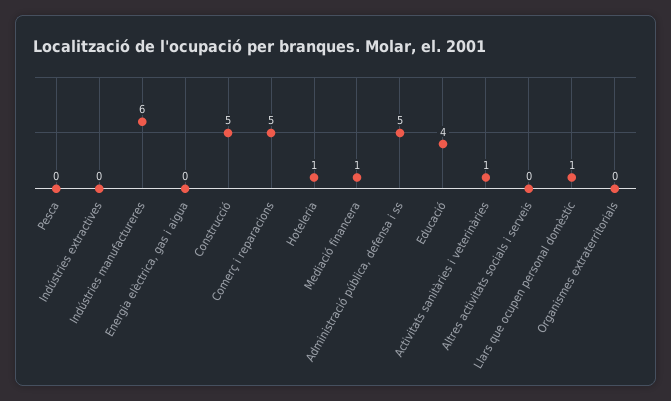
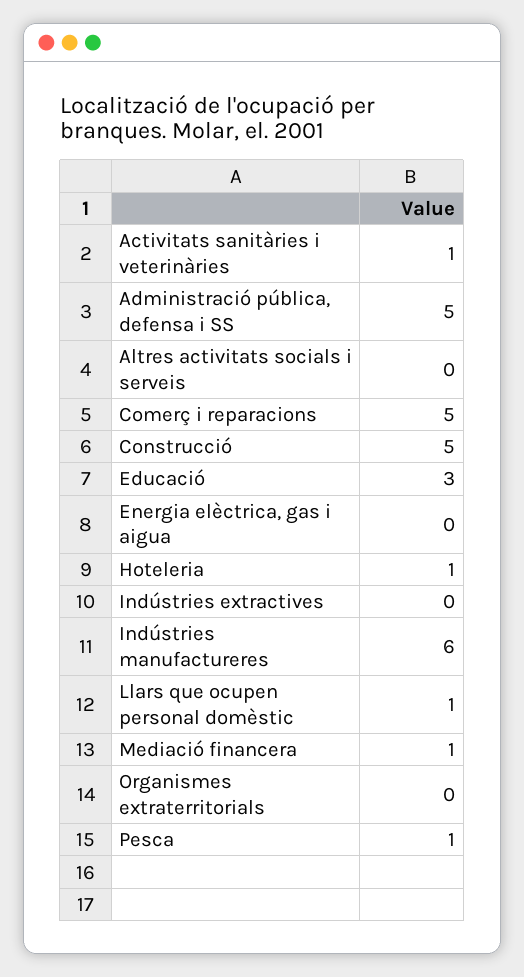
Pesca: 0 -> 1
Educació: 4 -> 3

